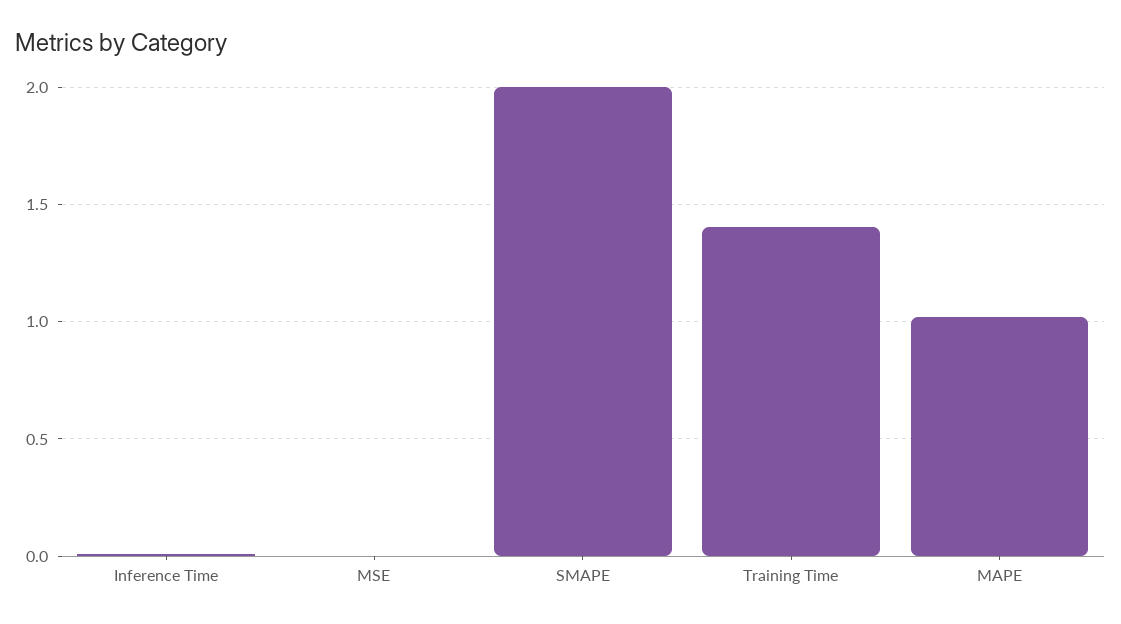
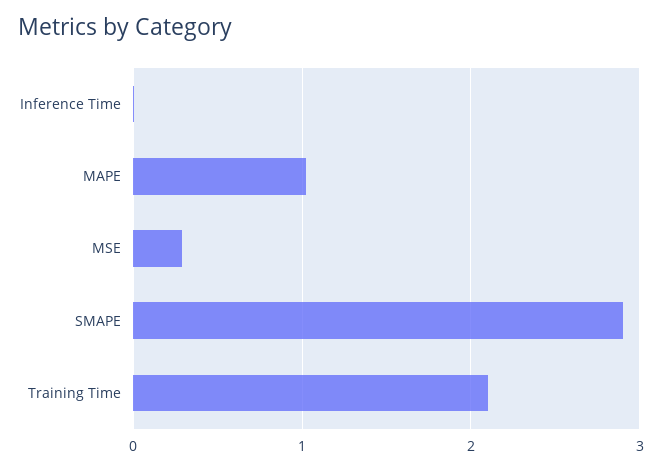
MSE: 0 -> 0.3
SMAPE: 2 -> 2.9
Training Time: 1.4 -> 2.1

